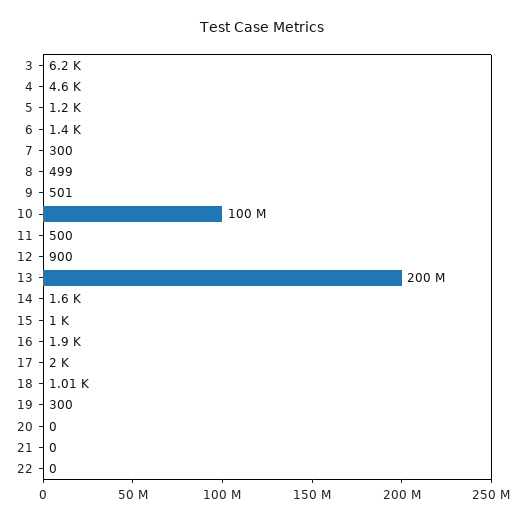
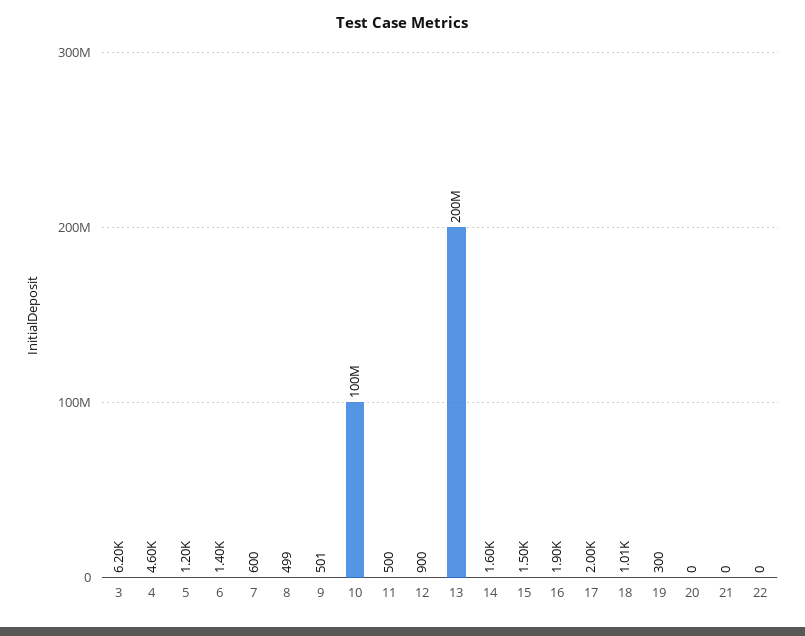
7: 300 -> 600
15: 1000 -> 1500

